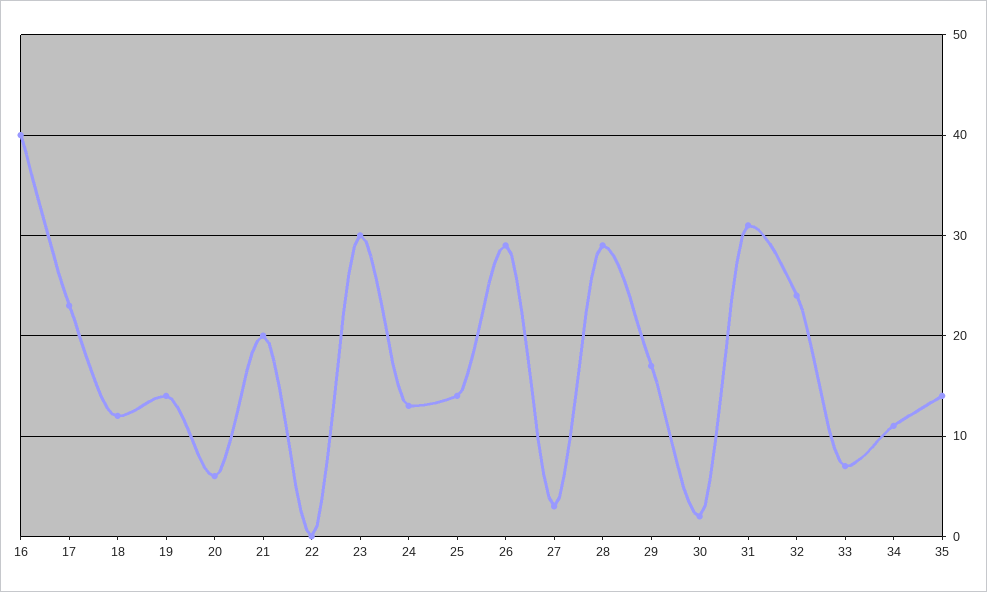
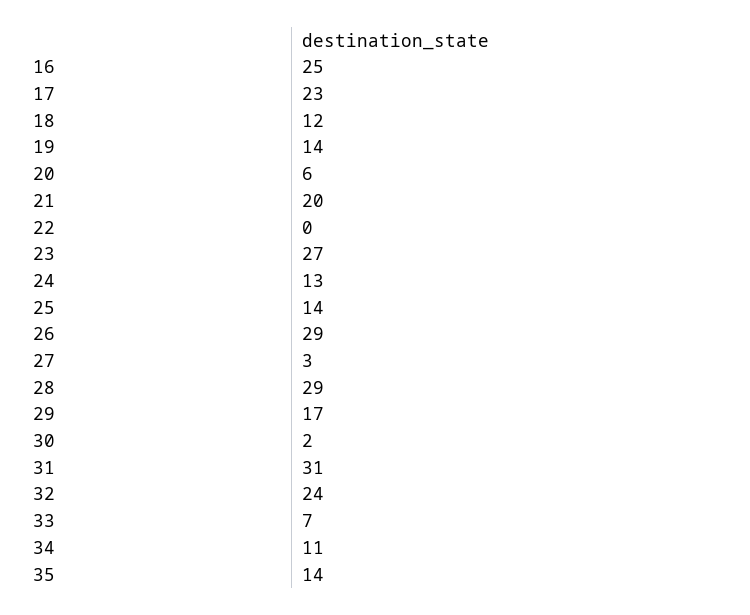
16: 40 -> 25
23: 30 -> 27

